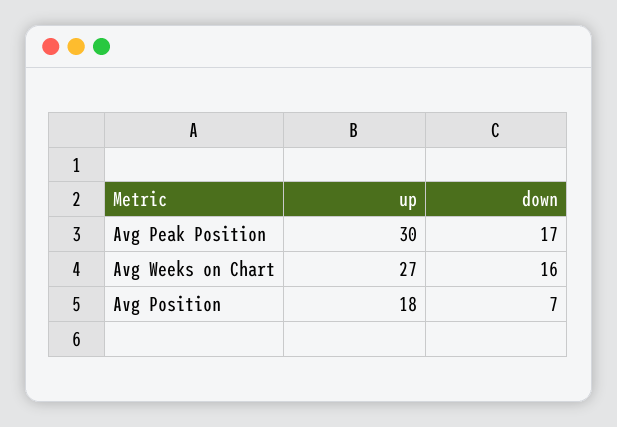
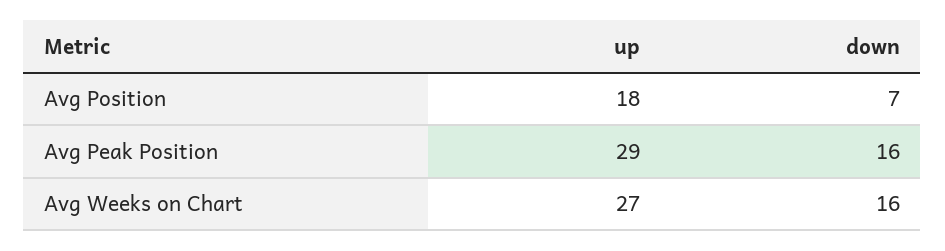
up, Avg Peak Position: 30 -> 29
down, Avg Peak Position: 17 -> 16

